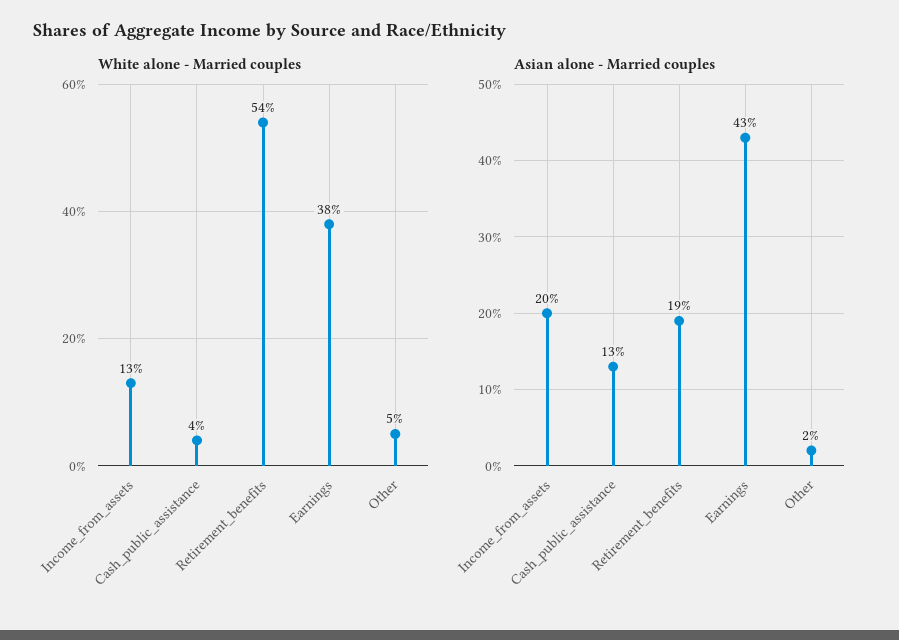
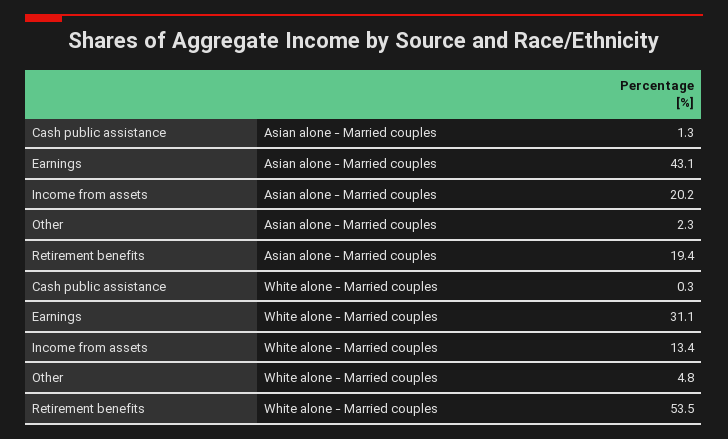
White alone - Married couples, Cash_public_assistance: 4 -> 0.3
White alone - Married couples, Earnings: 38 -> 31.1
Asian alone - Married couples, Cash_public_assistance: 13 -> 1.3

